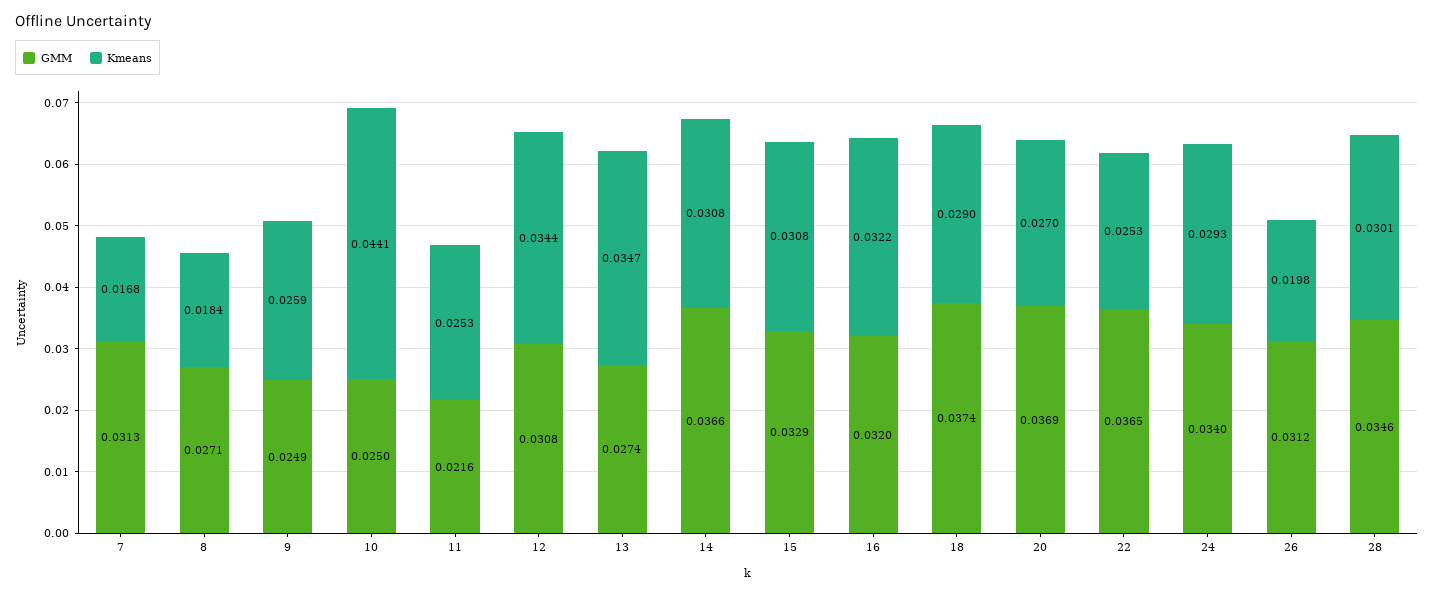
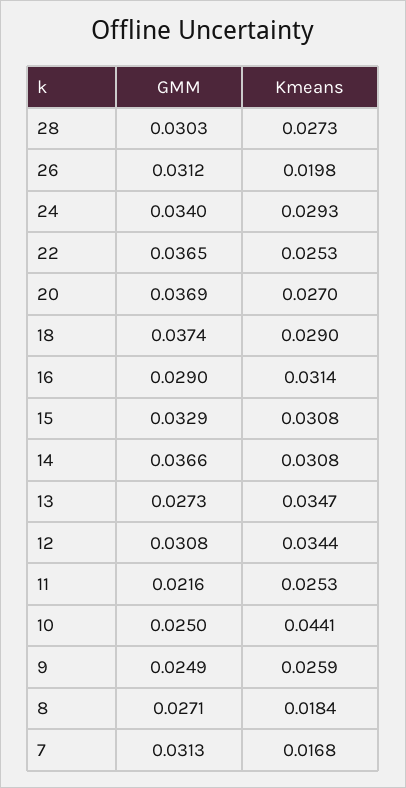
GMM, 13: 0.0274 -> 0.0273
GMM, 16: 0.032 -> 0.029
Kmeans, 16: 0.0322 -> 0.0314
GMM, 28: 0.0346 -> 0.0303
Kmeans, 28: 0.0301 -> 0.0273

